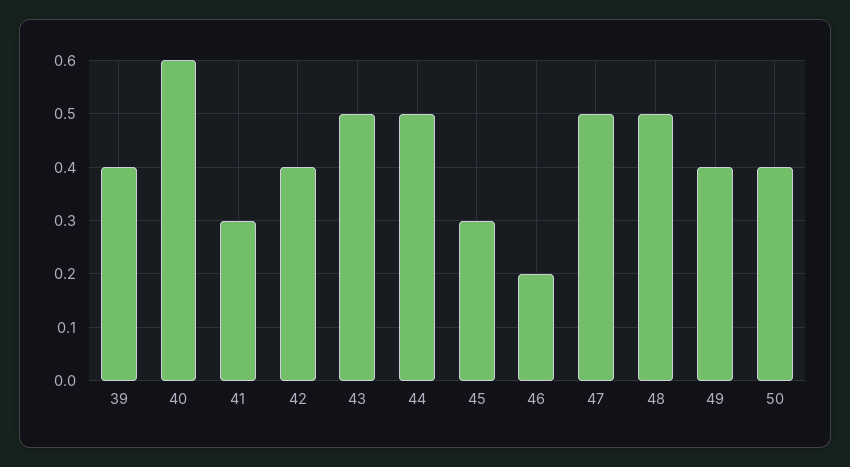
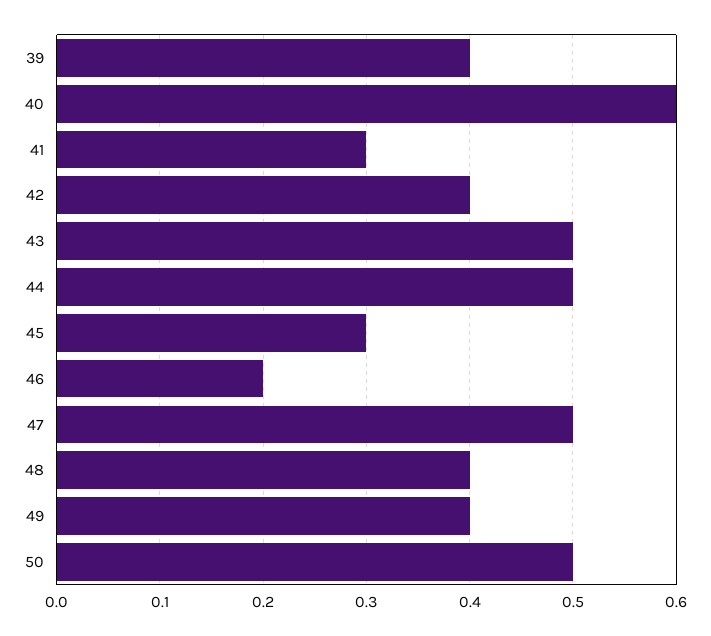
48: 0.5 -> 0.4
50: 0.4 -> 0.5

